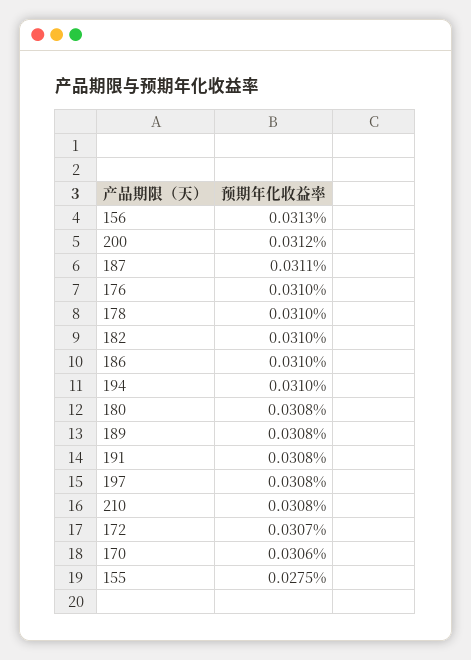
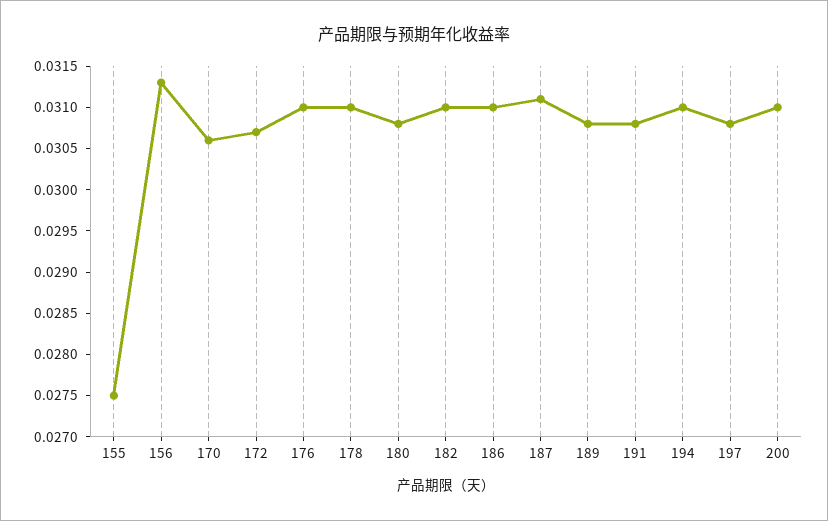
200: 0.0312 -> 0.031
210: 0.0308 -> none

